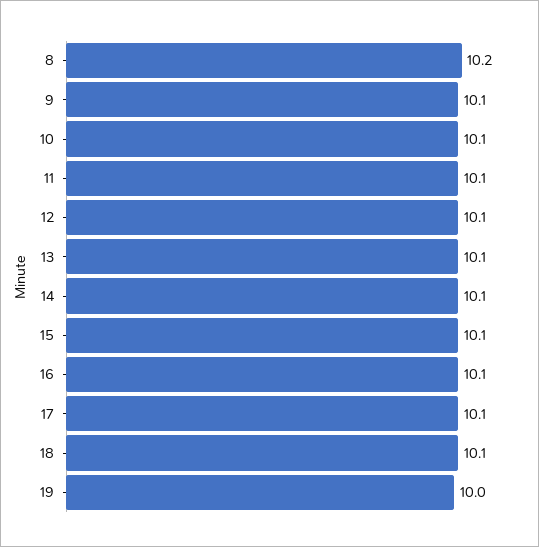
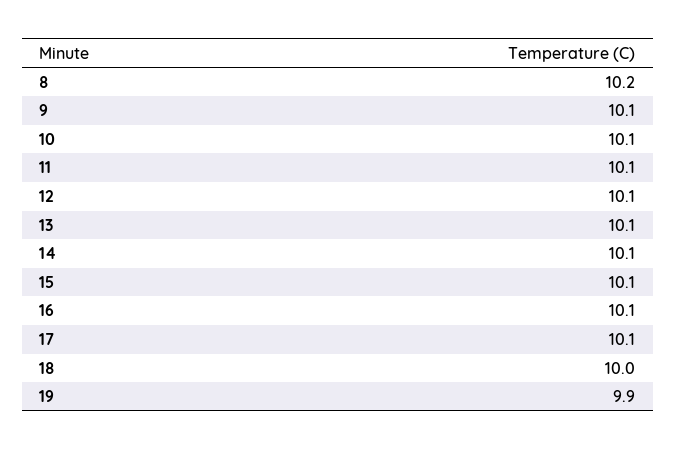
18: 10.1 -> 10
19: 10 -> 9.9

